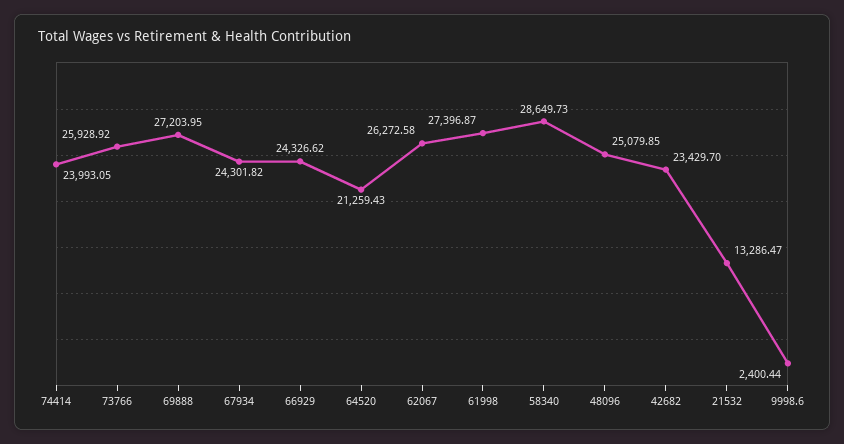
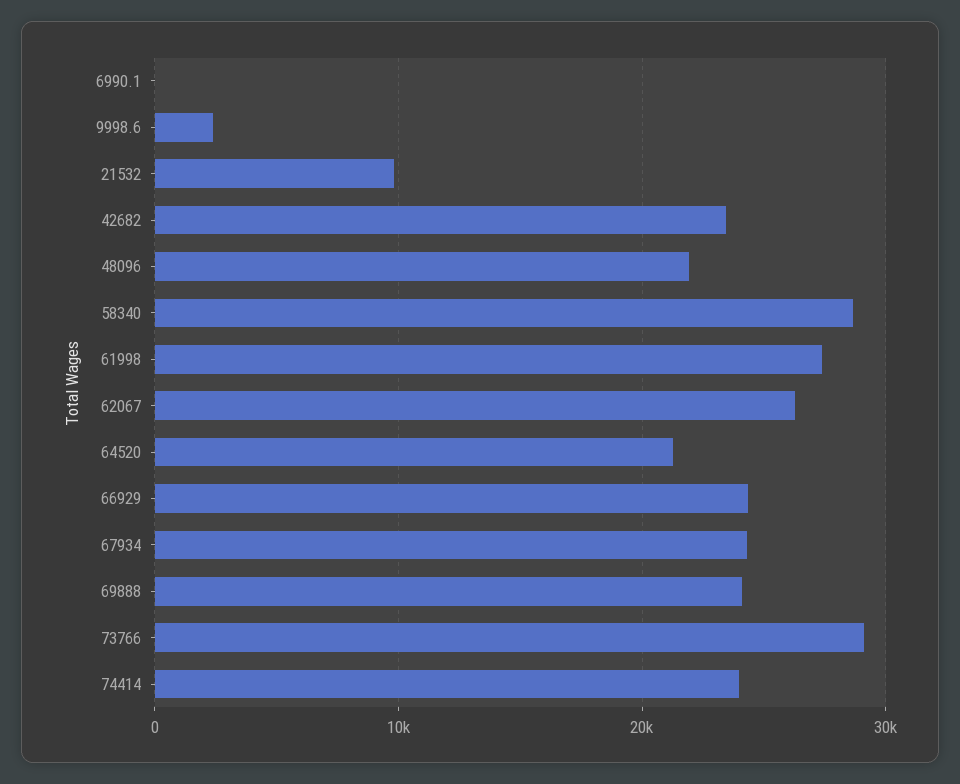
73766: 25928.92 -> 29000
69888: 27203.95 -> 24000
48096: 25079.85 -> 22000
21532: 13286.47 -> 10000
6990.1: none -> 0

